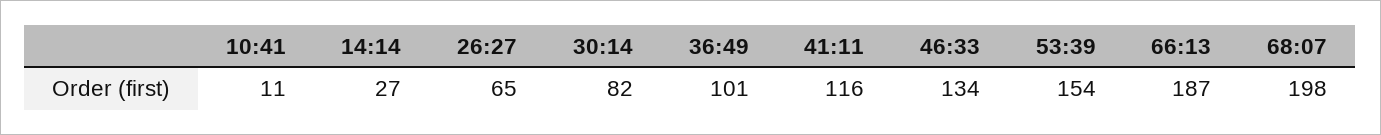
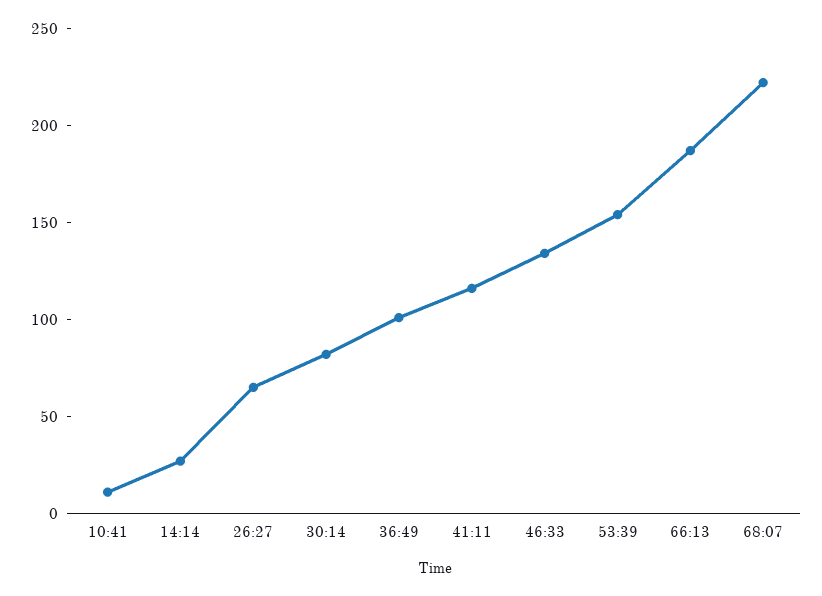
68:07: 198 -> 220

